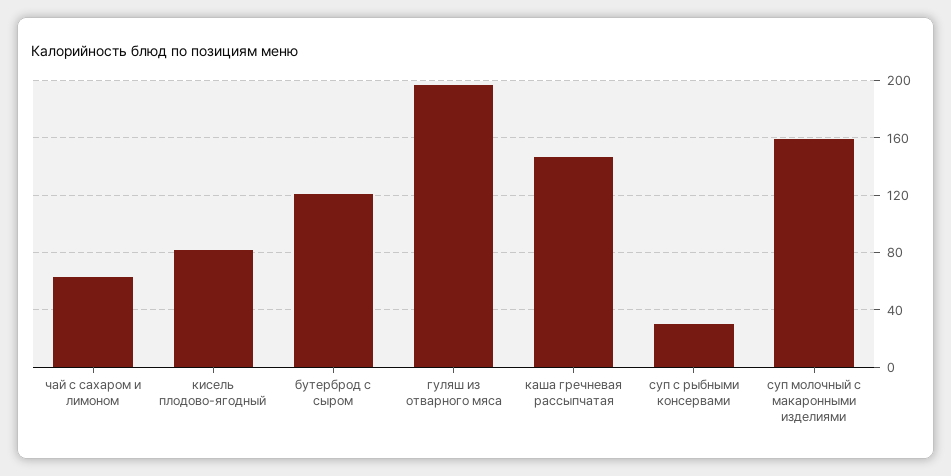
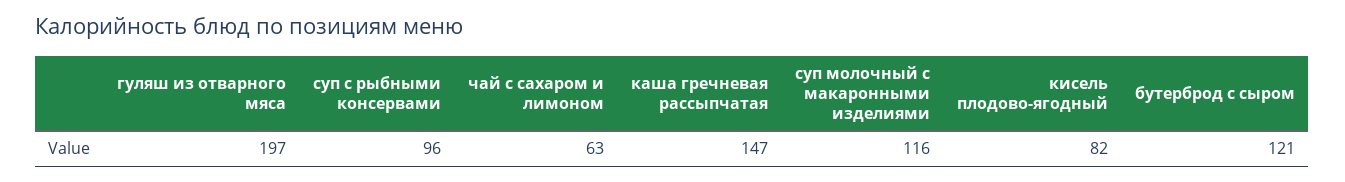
суп с рыбными консервами: 30 -> 96
суп молочный с макаронными изделиями: 160 -> 116

